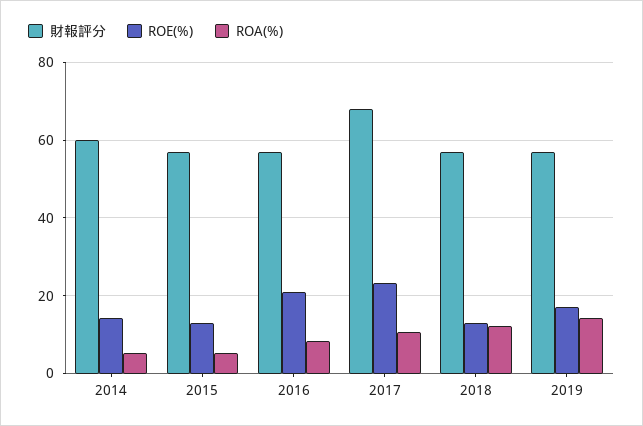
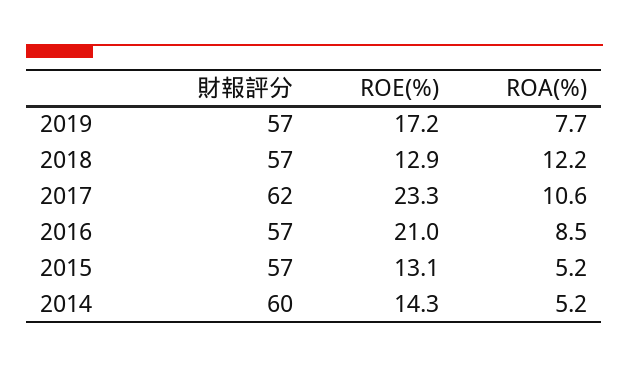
財報評分, 2017: 68 -> 62
ROA(%), 2019: 14 -> 7.7

